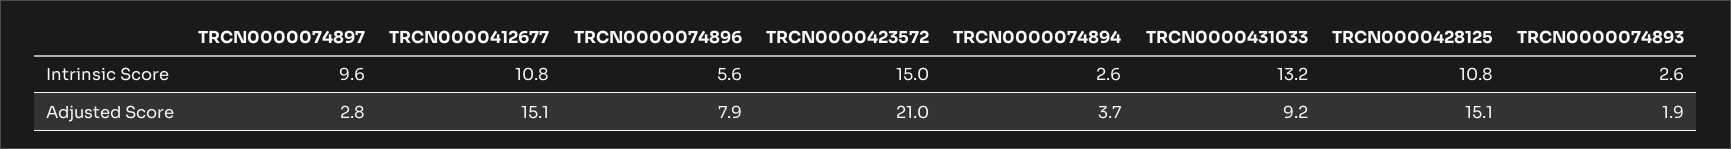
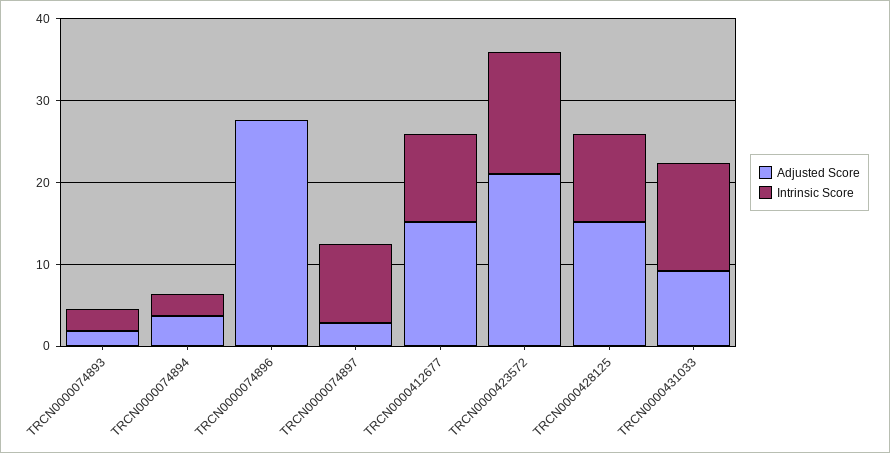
Intrinsic Score, TRCN0000074896: 5.6 -> 0
Adjusted Score, TRCN0000074896: 7.9 -> 28

